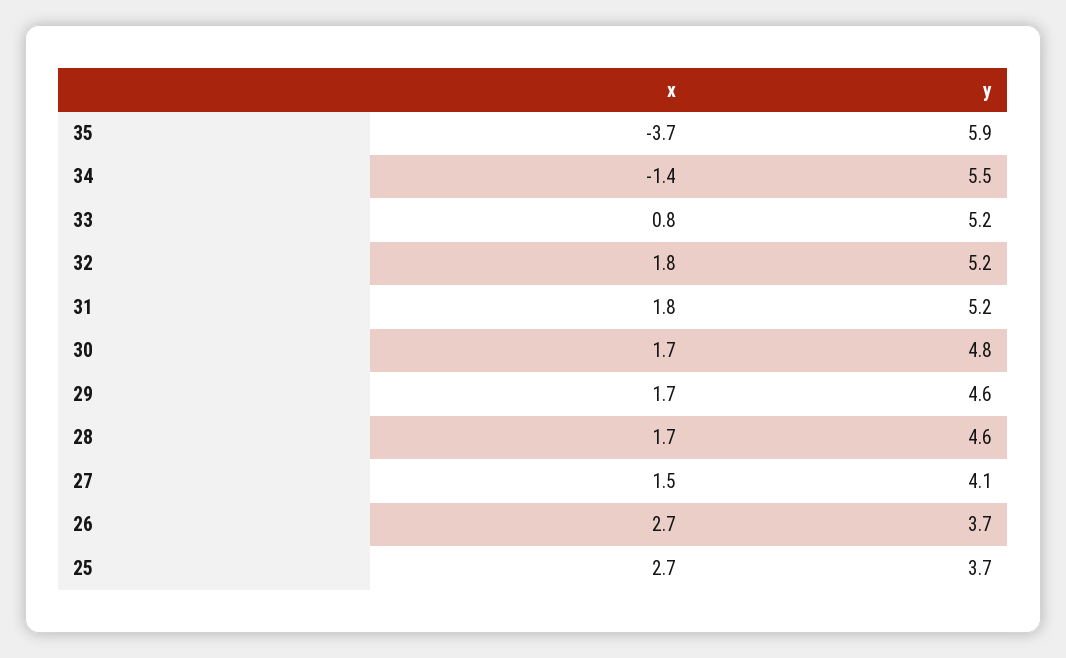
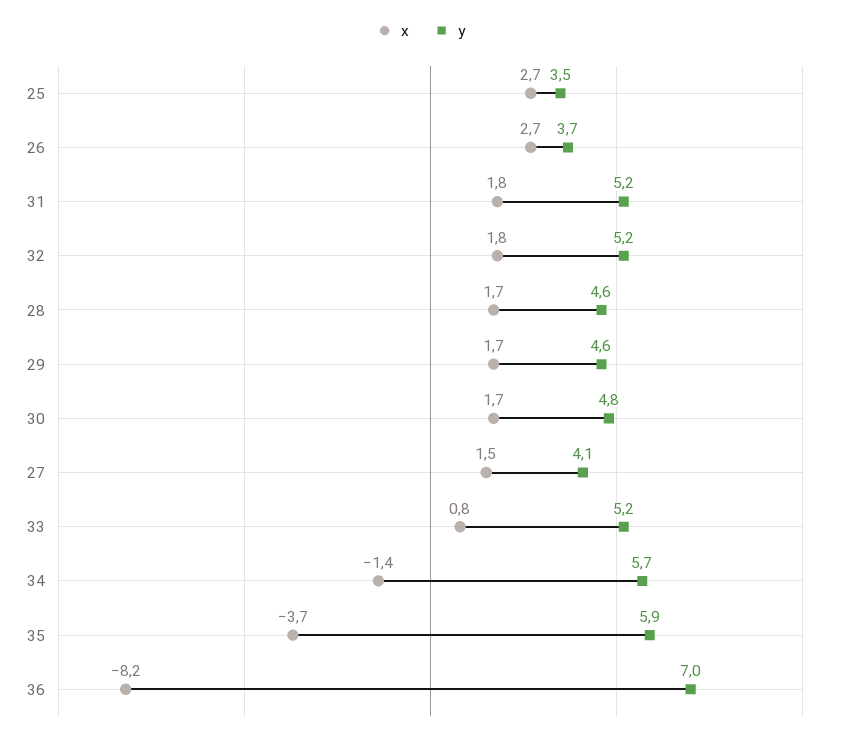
y, 34: 5.5 -> 5.7
y, 25: 3.7 -> 3.5
x, 36: none -> -8.2
y, 36: none -> 7

